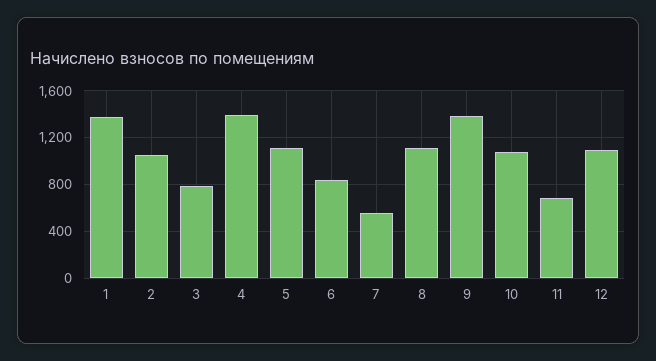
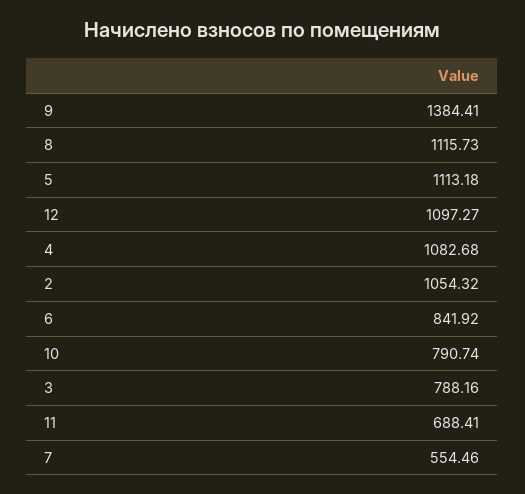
1: 1400 -> none
4: 1400 -> 1082.68
10: 1100 -> 790.74

